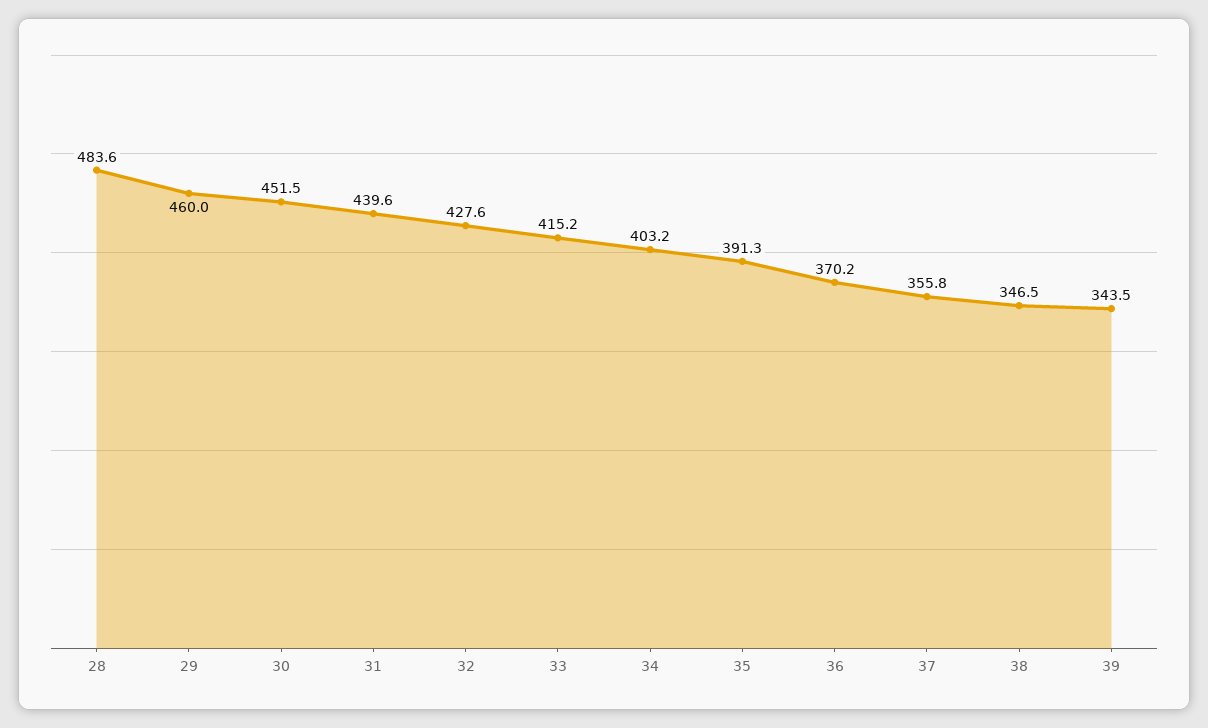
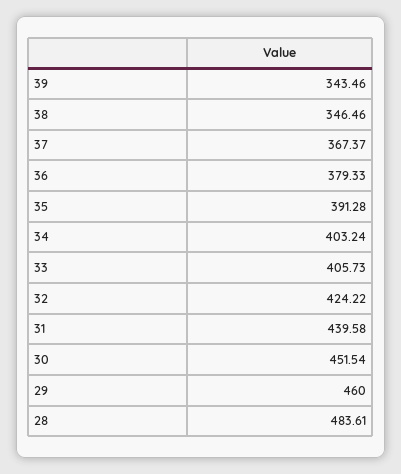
32: 427.6 -> 424.22
33: 415.2 -> 405.73
36: 370.2 -> 379.33
37: 355.8 -> 367.37

